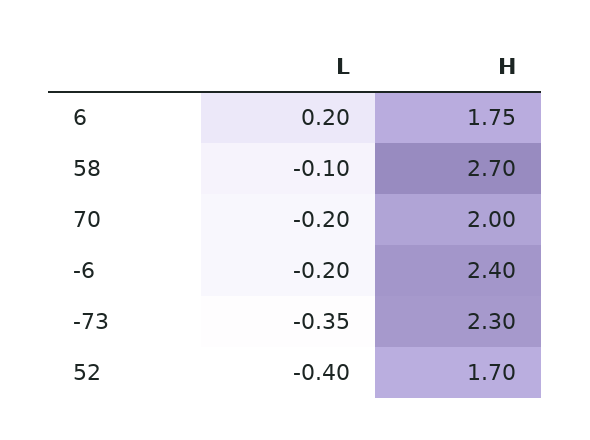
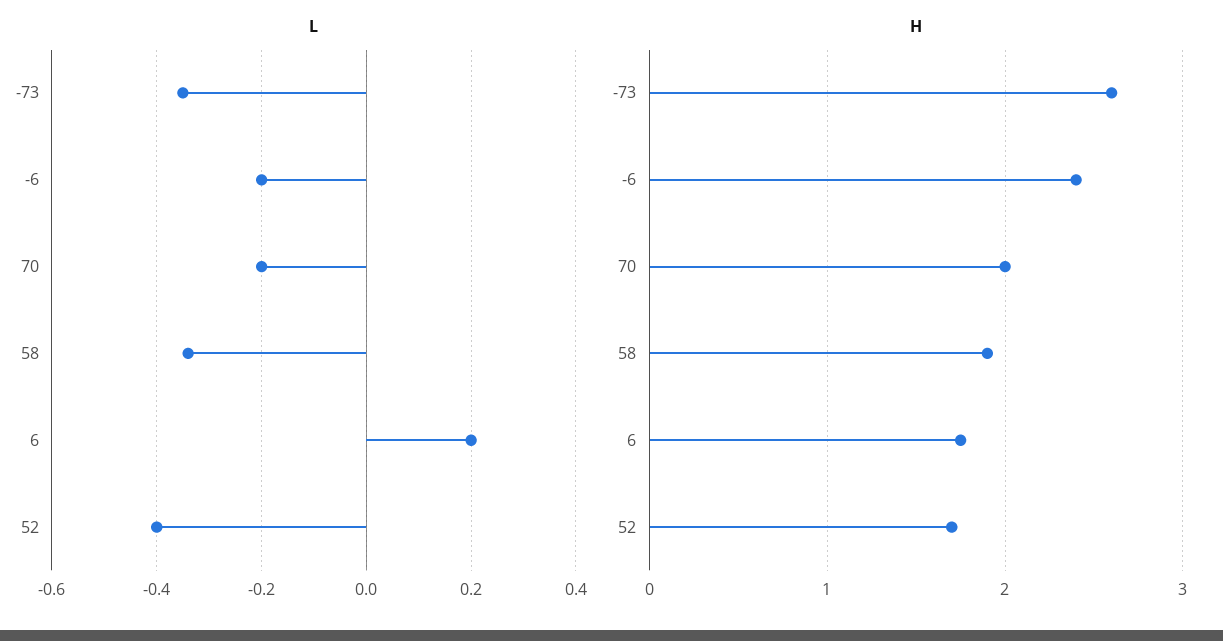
L, 58: -0.1 -> -0.35
H, 58: 2.7 -> 1.9
H, -73: 2.3 -> 2.6

